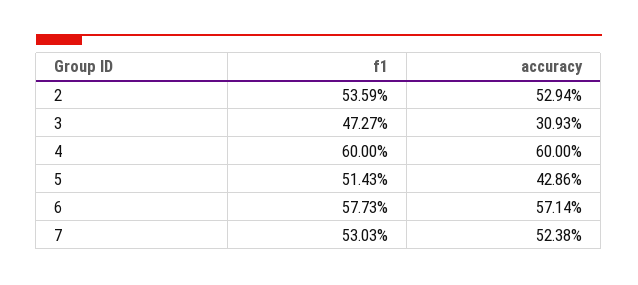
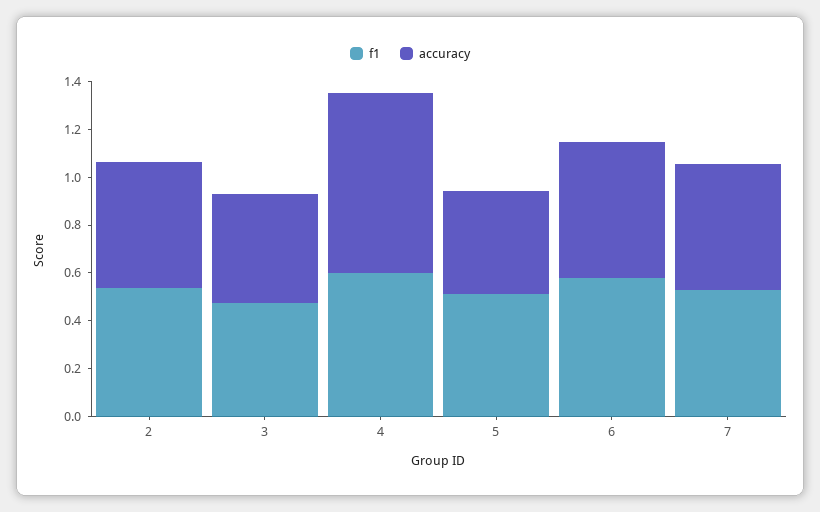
accuracy, 3: 0.3093 -> 0.45
accuracy, 4: 0.6 -> 0.75

